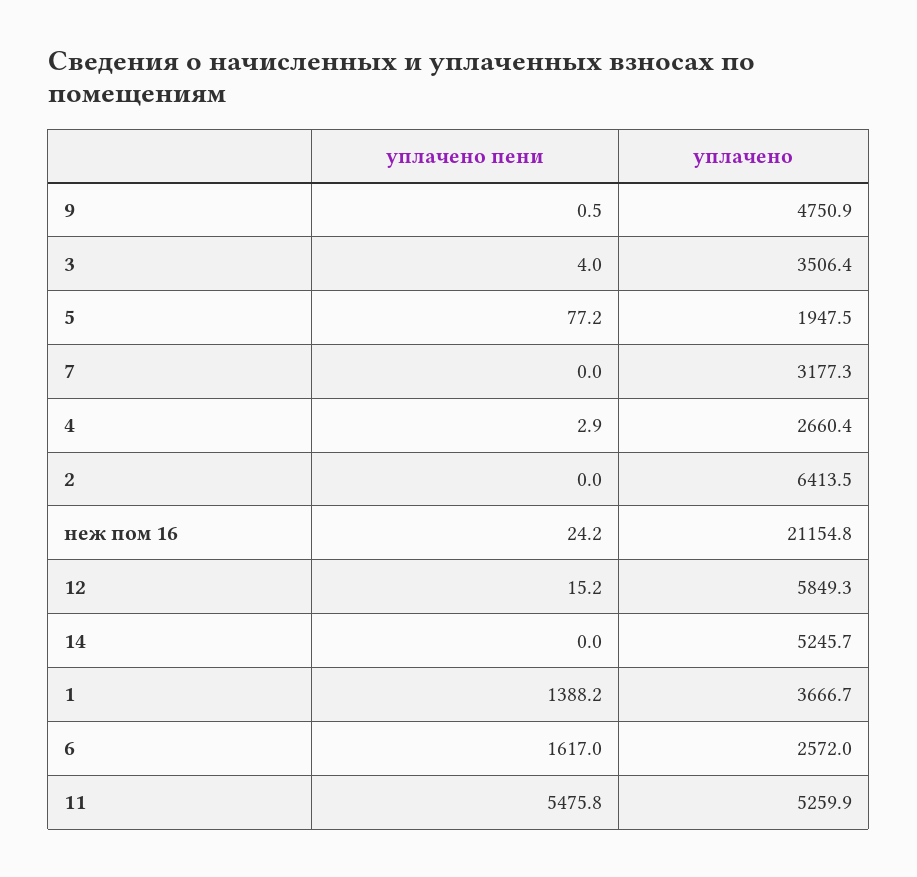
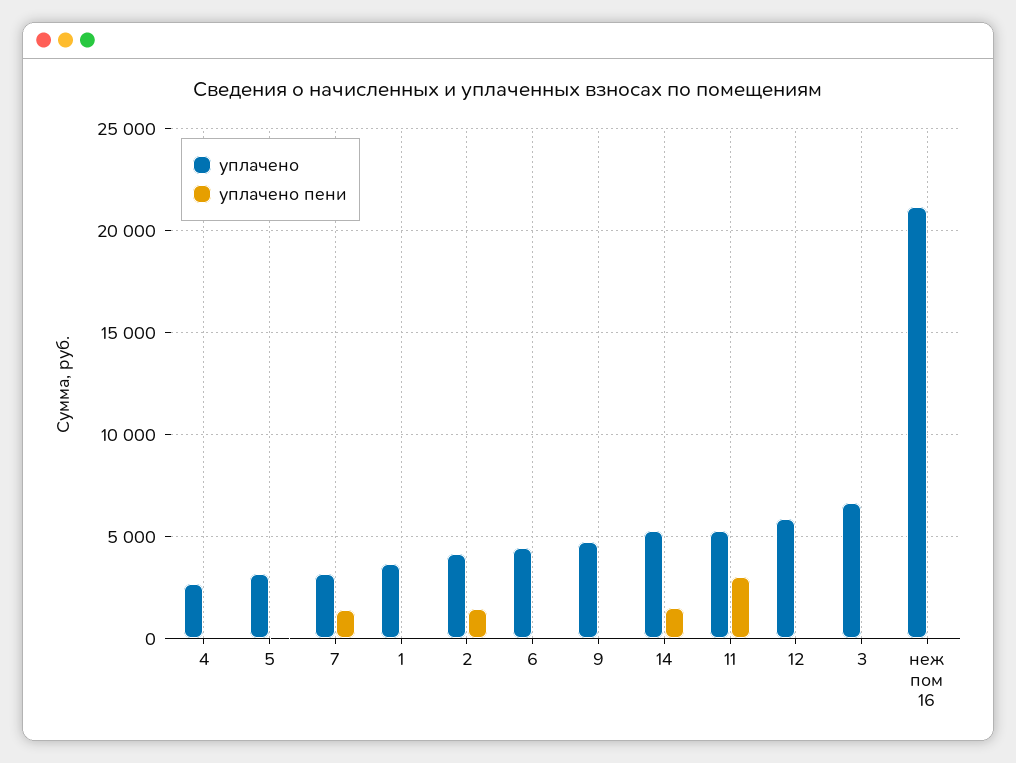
уплачено, 3: 3506.4 -> 6500
уплачено, 5: 1947.5 -> 3000
уплачено пени, 7: 0 -> 1500
уплачено пени, 2: 0 -> 1500
уплачено, 2: 6413.5 -> 4000
уплачено пени, 14: 0 -> 1500
уплачено пени, 1: 1388.2 -> 0
уплачено пени, 6: 1617 -> 0
уплачено, 6: 2572 -> 4500
уплачено пени, 11: 5475.8 -> 3000

